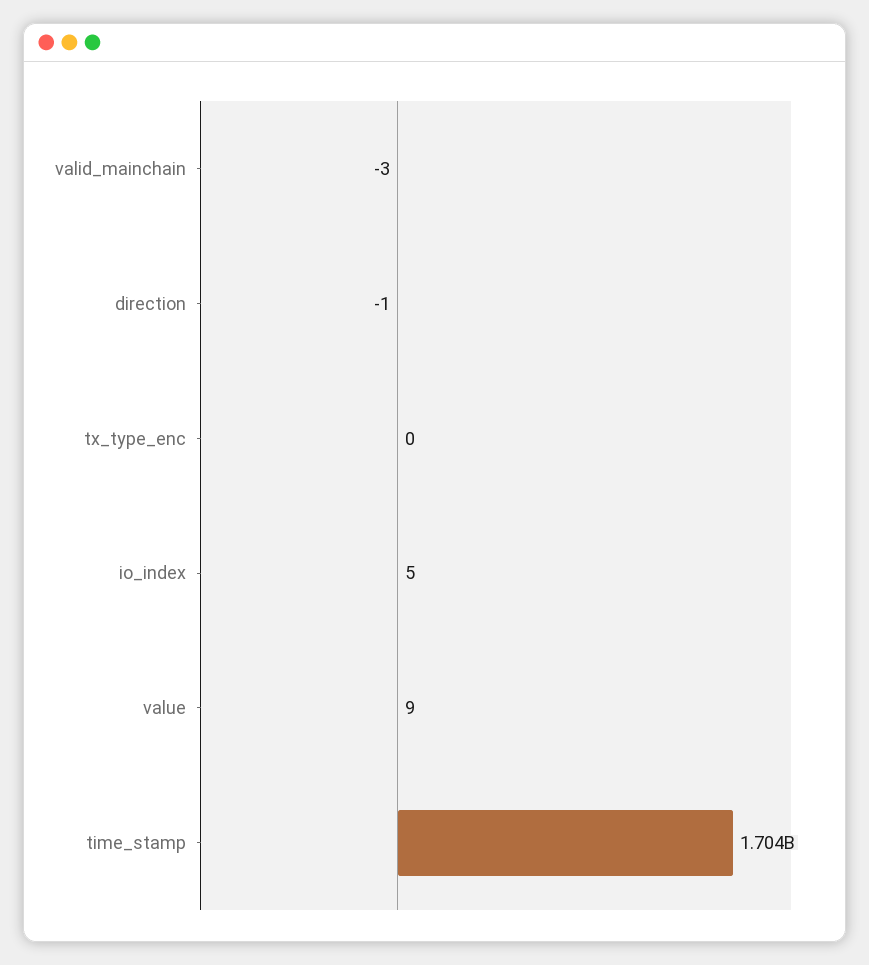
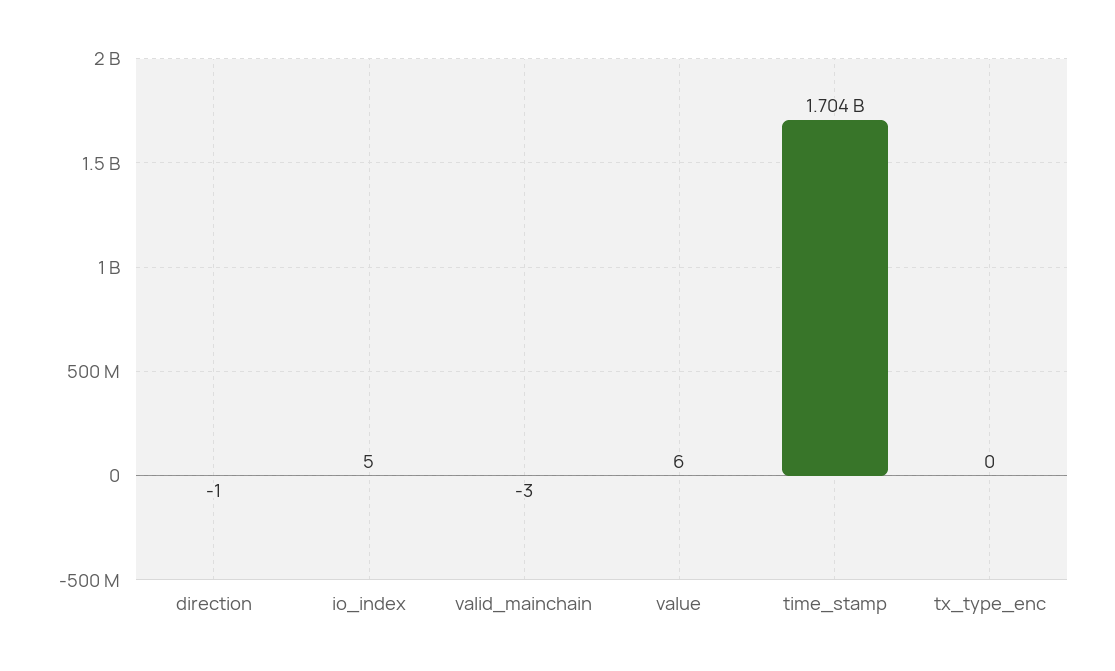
value: 9 -> 6

